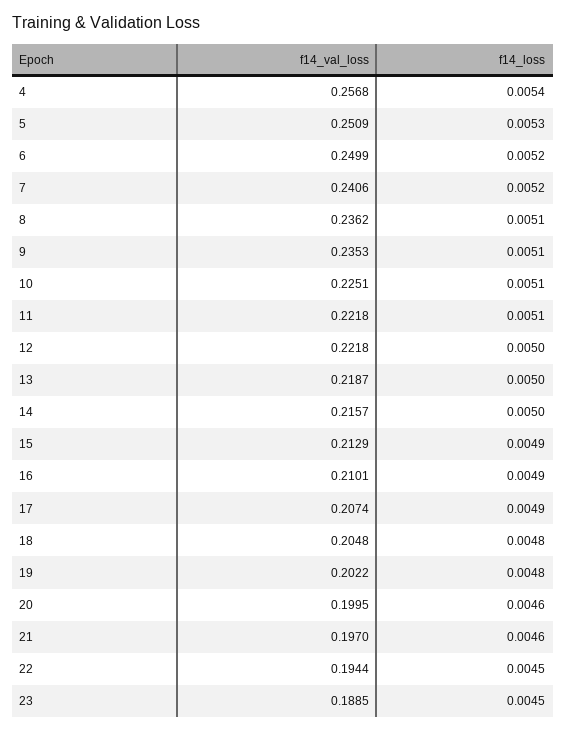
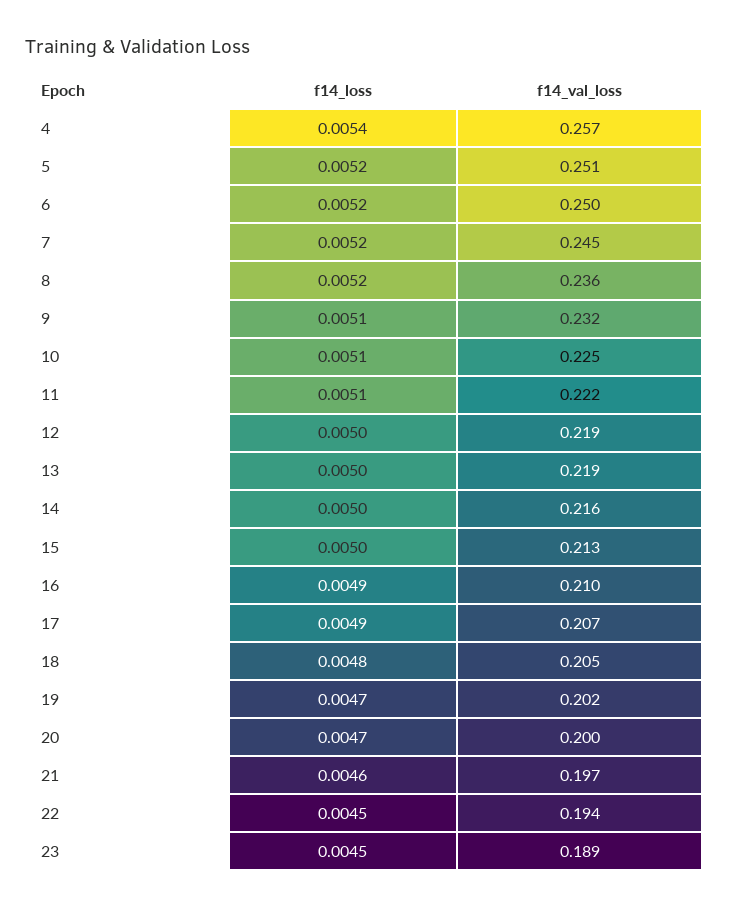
f14_loss, 5: 0.0053 -> 0.0052
f14_val_loss, 7: 0.2406 -> 0.245
f14_loss, 8: 0.0051 -> 0.0052
f14_val_loss, 9: 0.2353 -> 0.232
f14_val_loss, 12: 0.2218 -> 0.219
f14_loss, 15: 0.0049 -> 0.005
f14_loss, 19: 0.0048 -> 0.0047
f14_loss, 20: 0.0046 -> 0.0047

